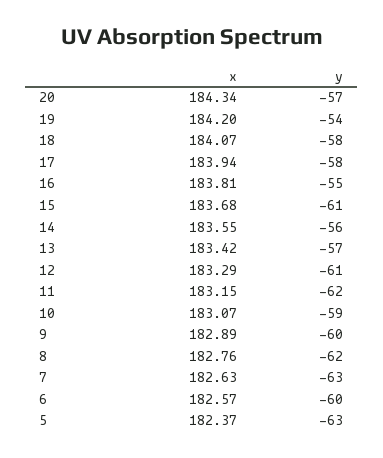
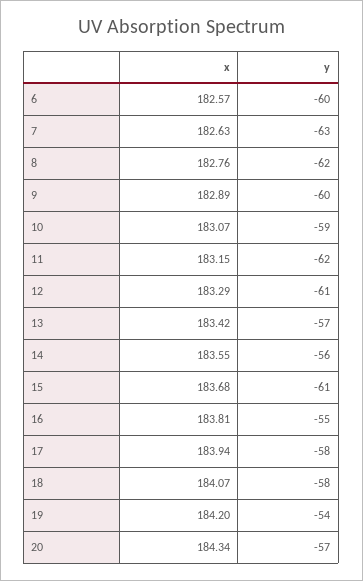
x, 5: 182.37 -> none
y, 5: -63 -> none

